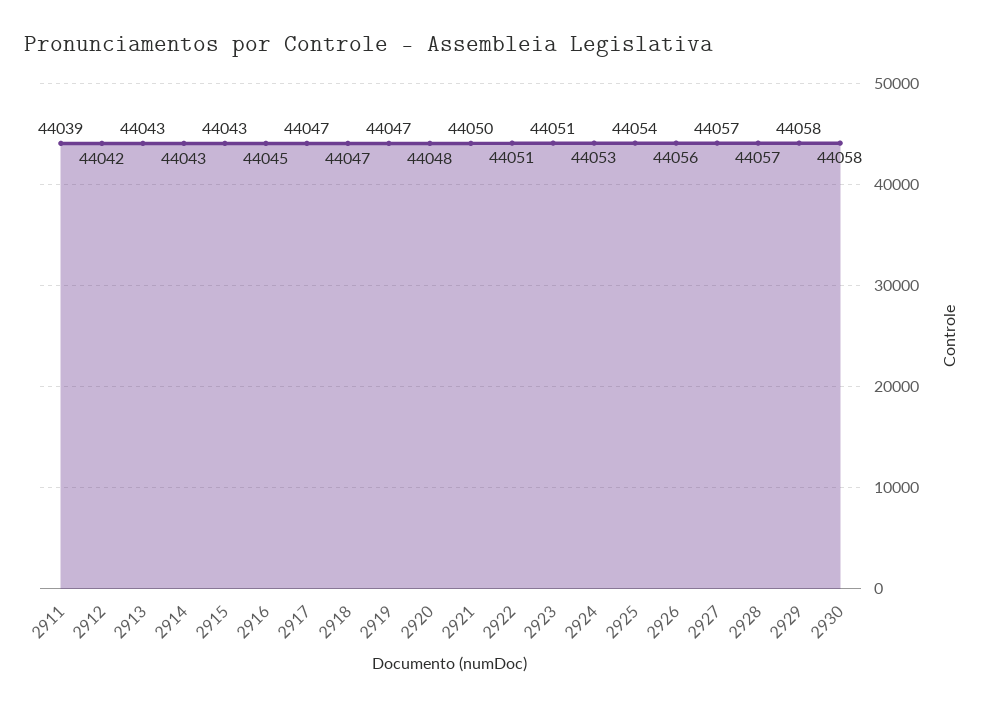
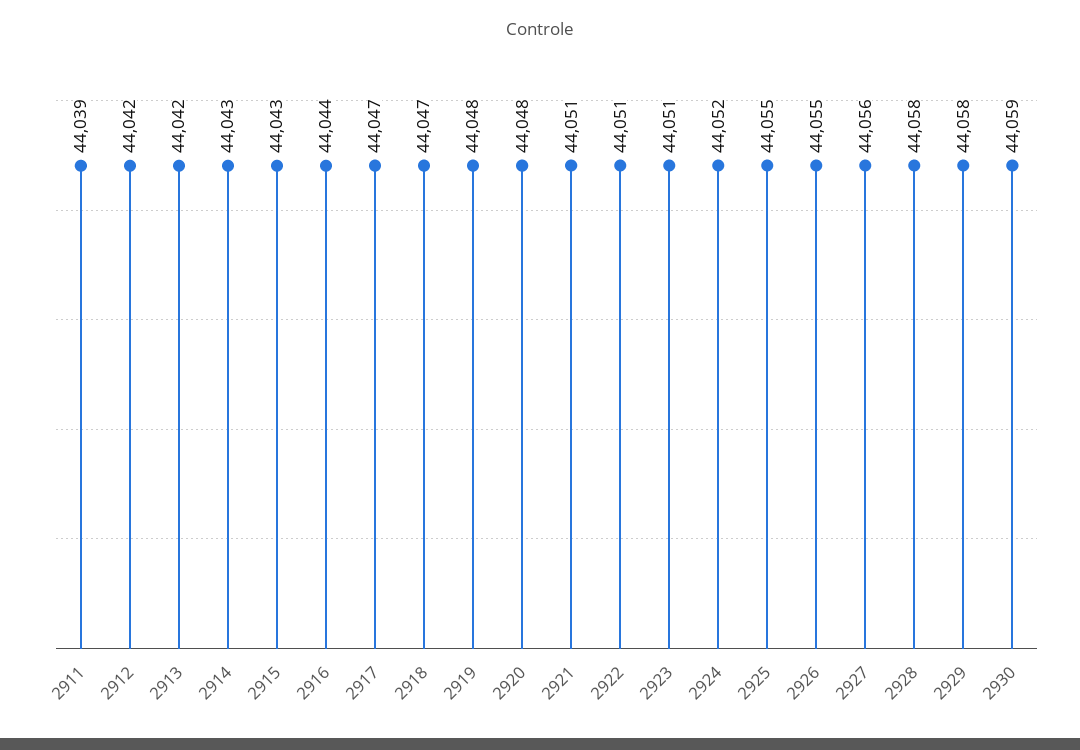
2913: 44043 -> 44042
2916: 44045 -> 44044
2919: 44047 -> 44048
2921: 44050 -> 44051
2924: 44053 -> 44052
2925: 44054 -> 44055
2926: 44056 -> 44055
2927: 44057 -> 44056
2928: 44057 -> 44058
2930: 44058 -> 44059

